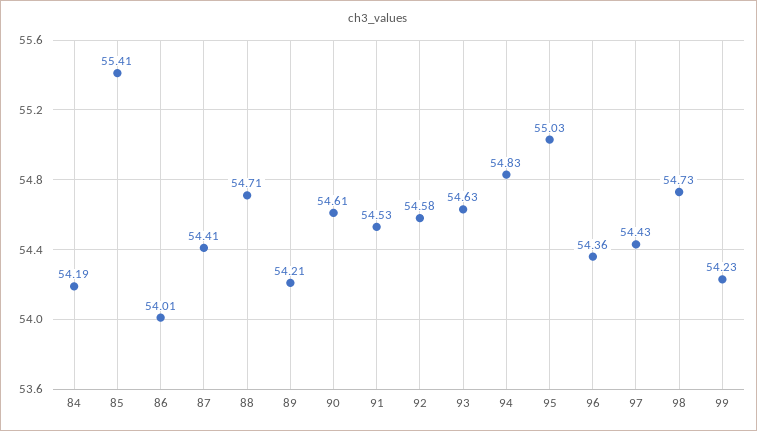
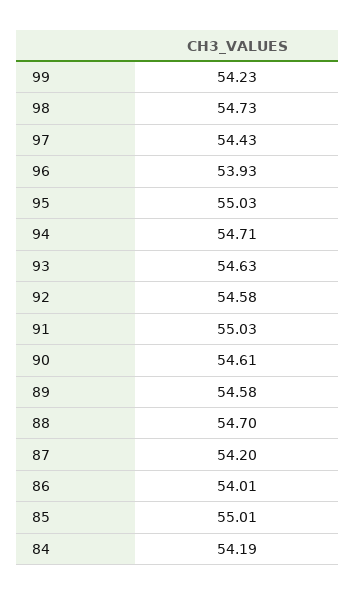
85: 55.41 -> 55.01
87: 54.41 -> 54.2
88: 54.71 -> 54.7
89: 54.21 -> 54.58
91: 54.53 -> 55.03
94: 54.83 -> 54.71
96: 54.36 -> 53.93

